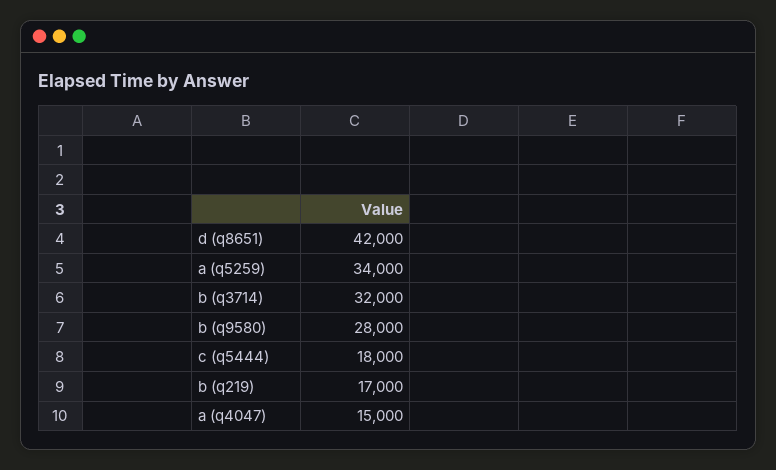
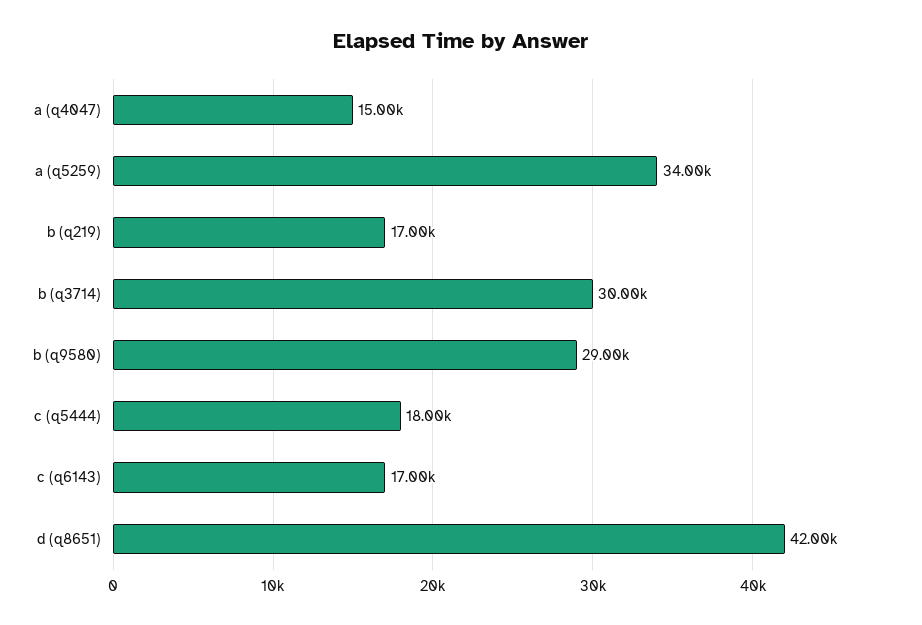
b (q3714): 32000 -> 30000
b (q9580): 28000 -> 29000
c (q6143): none -> 17000

